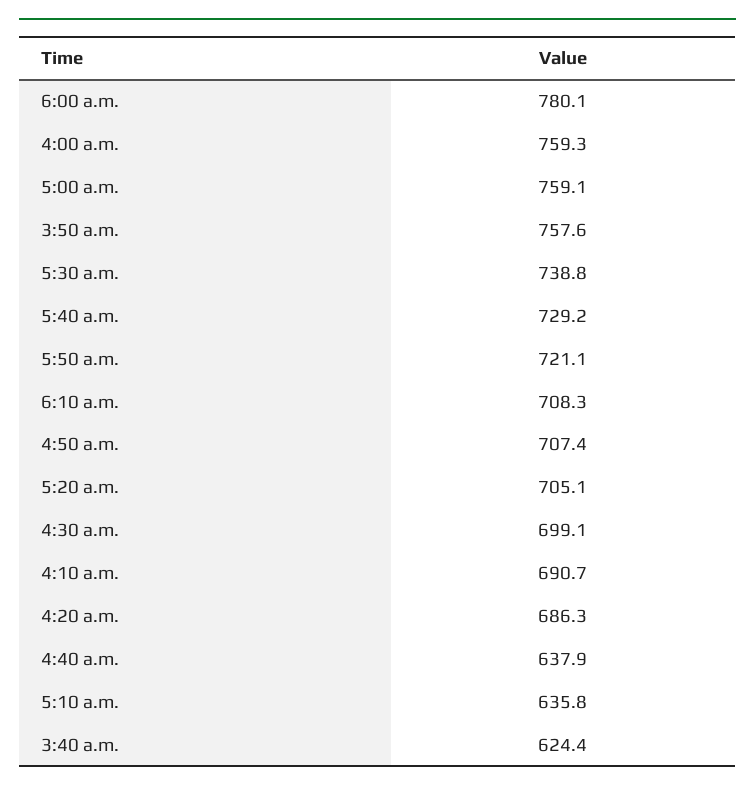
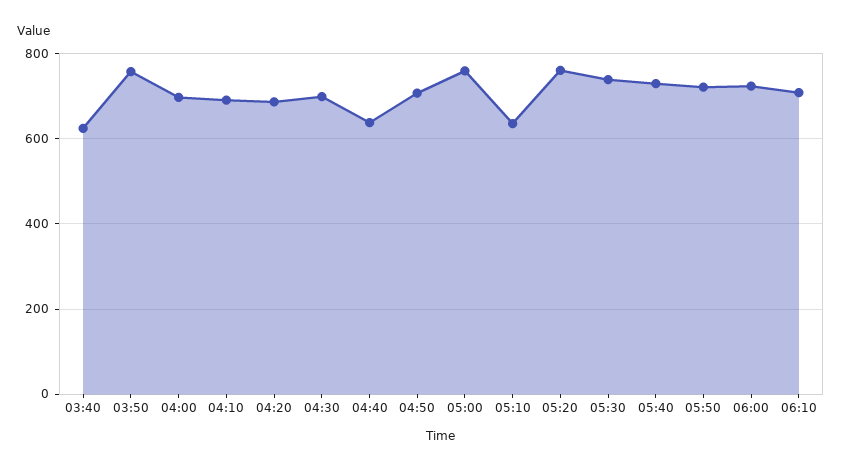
6:00 a.m.: 780.1 -> 720
4:00 a.m.: 759.3 -> 700
5:20 a.m.: 705.1 -> 760

